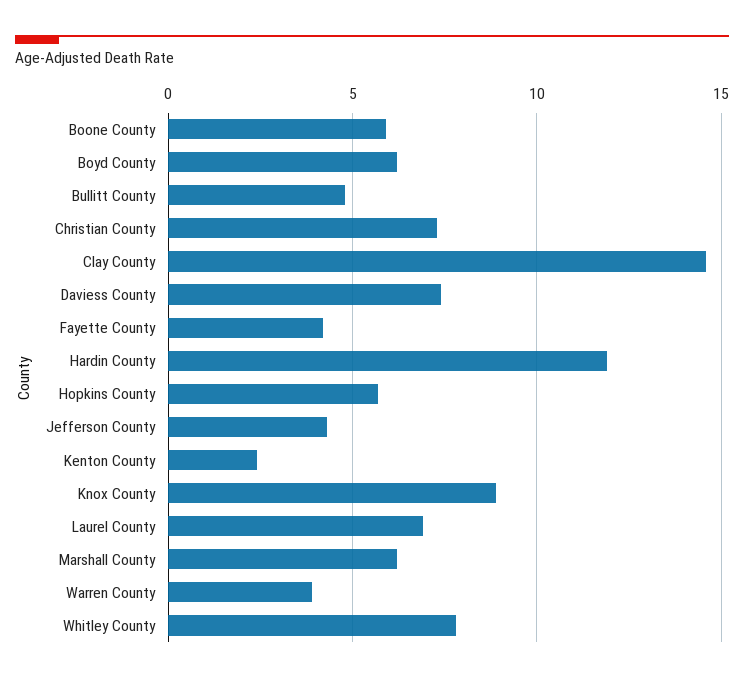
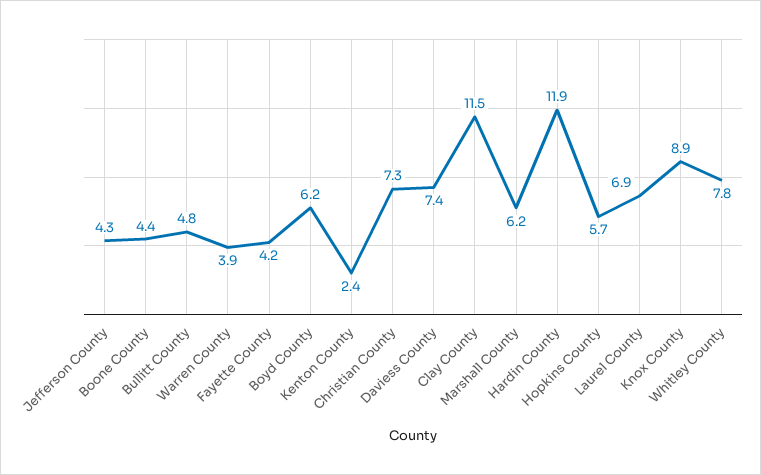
Boone County: 6 -> 4.4
Clay County: 14.5 -> 11.5

